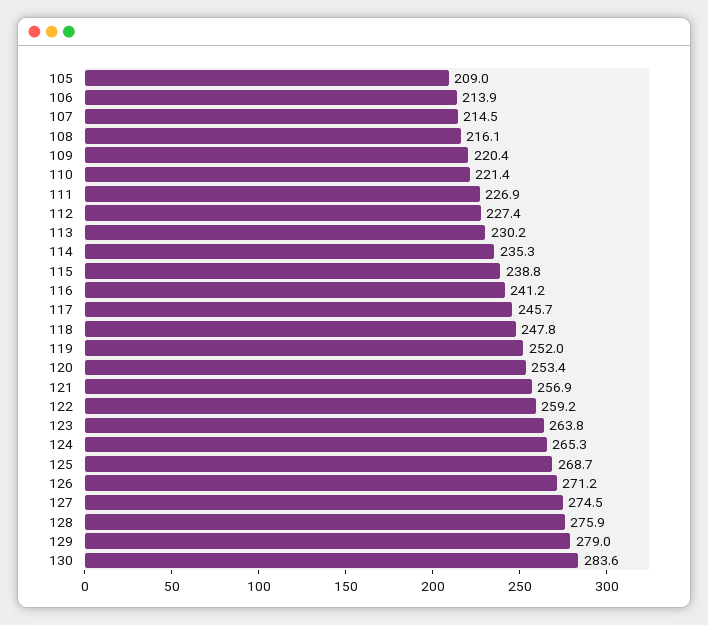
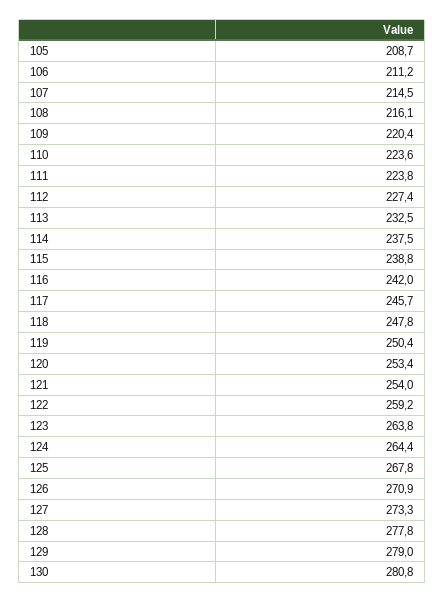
105: 209 -> 208.7
106: 213.9 -> 211.2
110: 221.4 -> 223.6
111: 226.9 -> 223.8
113: 230.2 -> 232.5
114: 235.3 -> 237.5
116: 241.2 -> 242
119: 252 -> 250.4
121: 256.9 -> 254
124: 265.3 -> 264.4
125: 268.7 -> 267.8
126: 271.2 -> 270.9
127: 274.5 -> 273.3
128: 275.9 -> 277.8
130: 283.6 -> 280.8

